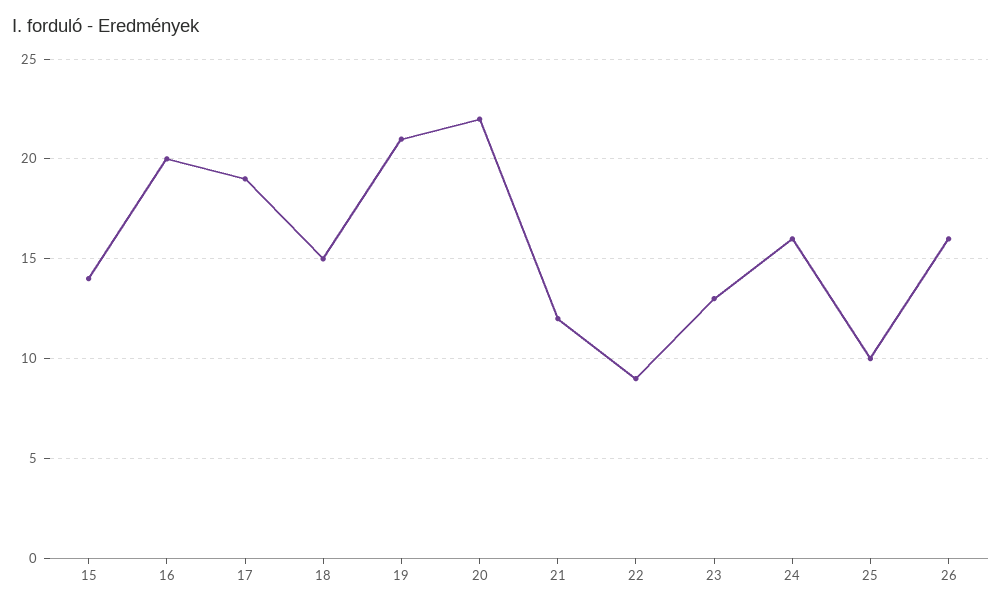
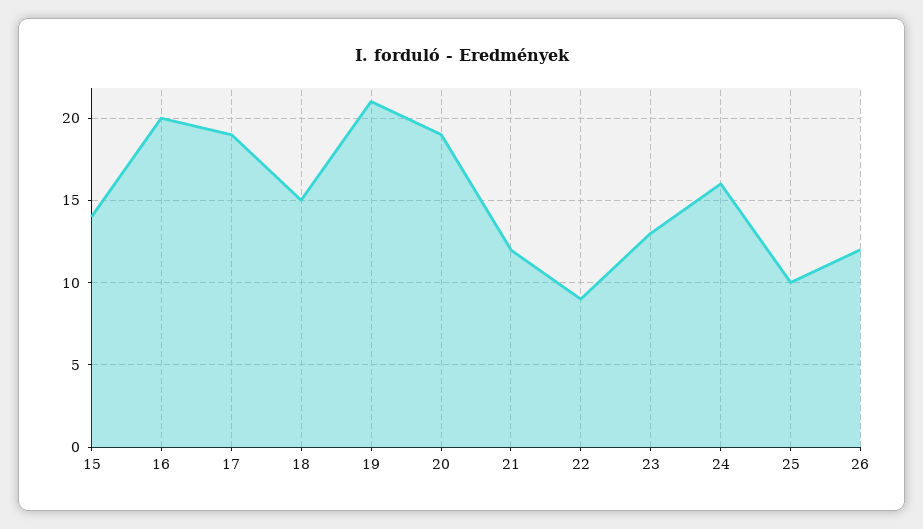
20: 22 -> 19
26: 16 -> 12

